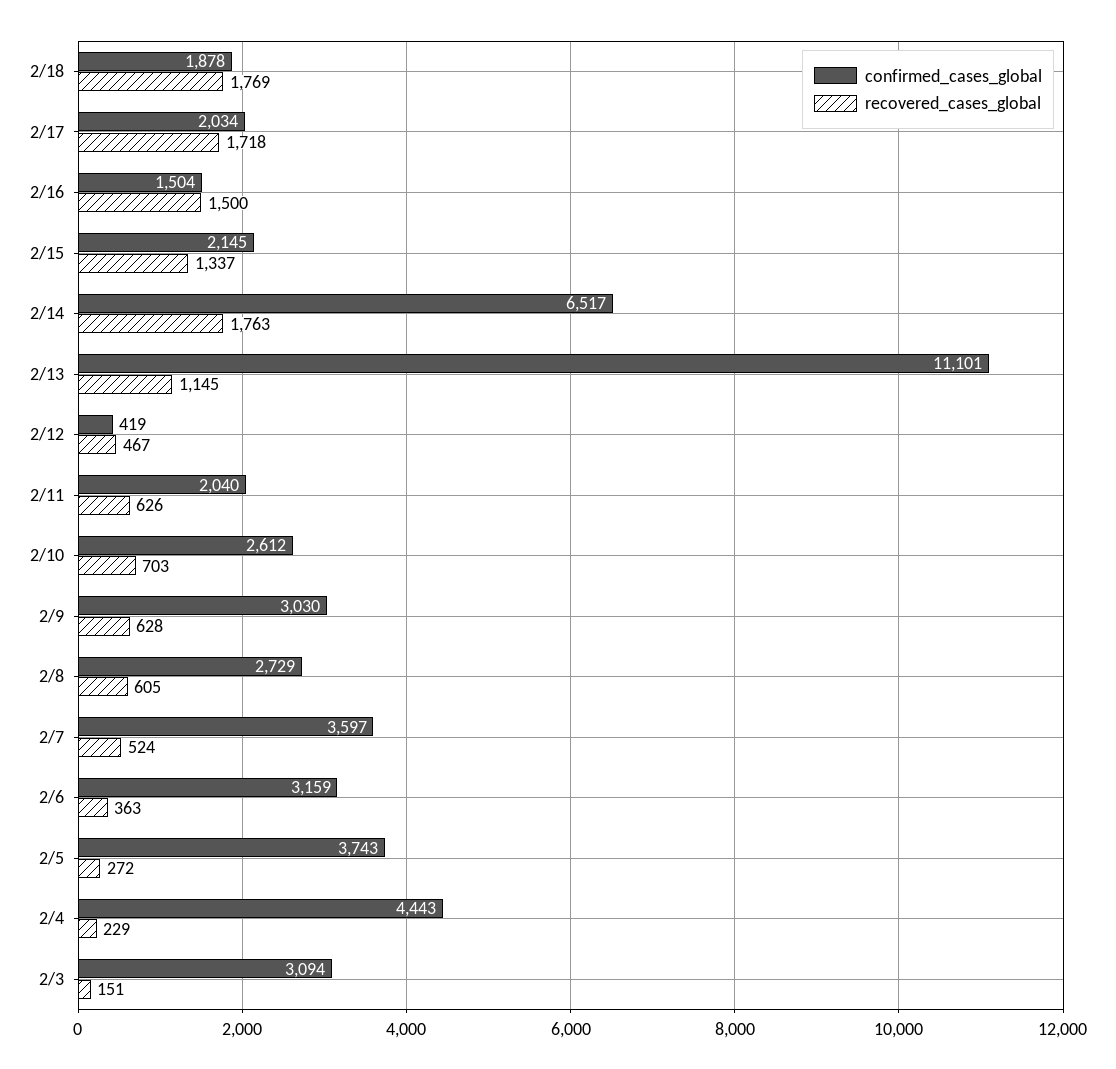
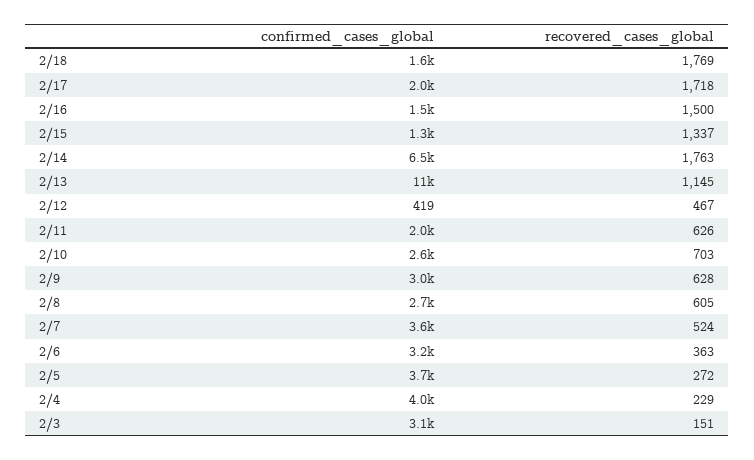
confirmed_cases_global, 2/18: 1878 -> 1600
confirmed_cases_global, 2/15: 2145 -> 1300
confirmed_cases_global, 2/4: 4443 -> 4000

